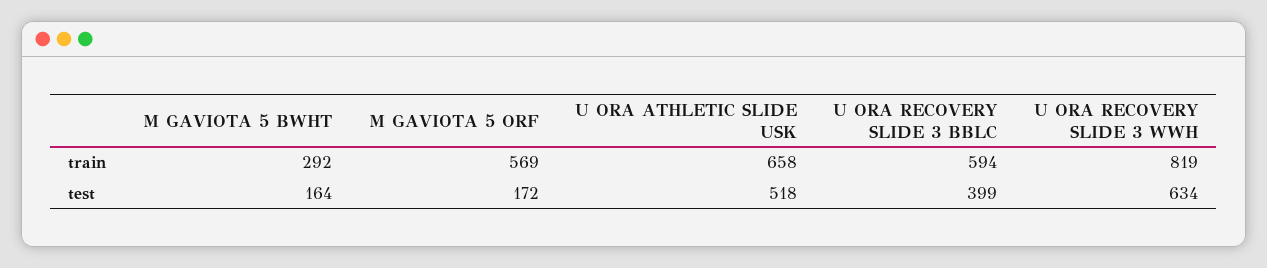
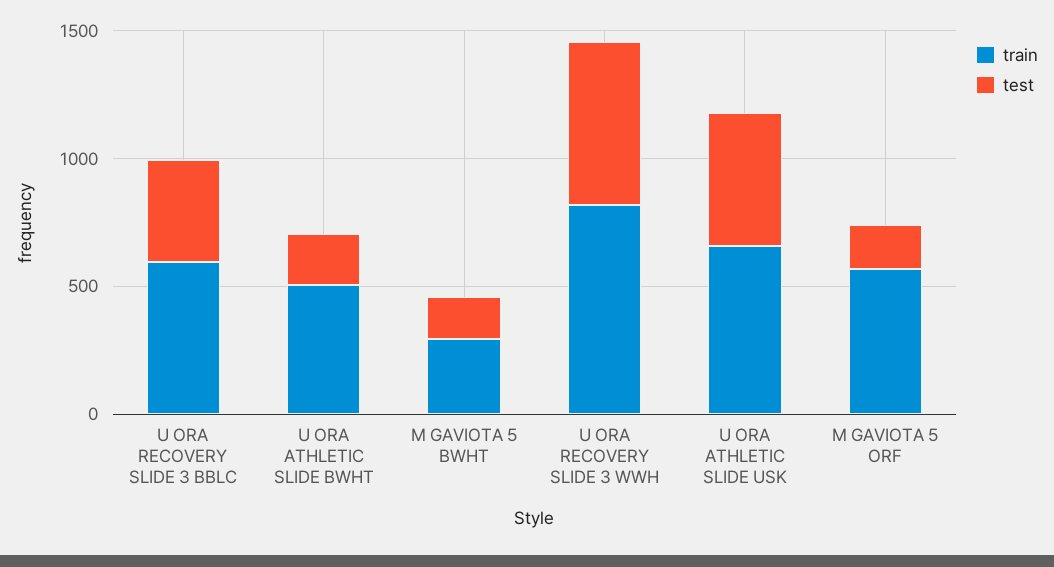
train, U ORA ATHLETIC SLIDE BWHT: none -> 500
test, U ORA ATHLETIC SLIDE BWHT: none -> 200

